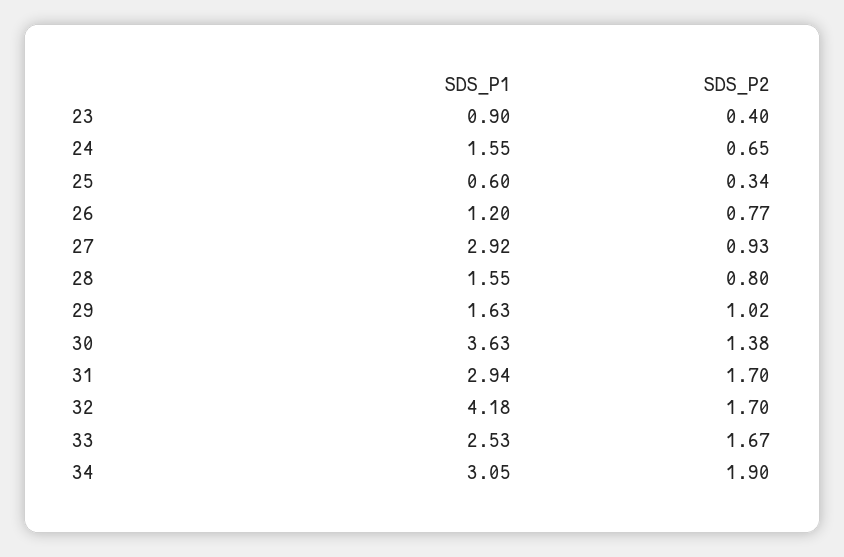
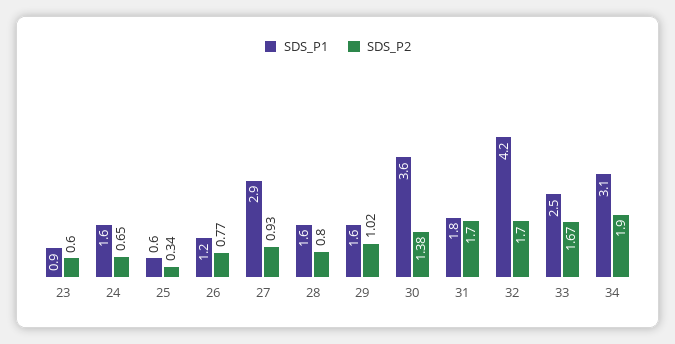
SDS_P2, 23: 0.4 -> 0.6
SDS_P1, 31: 2.94 -> 1.8

